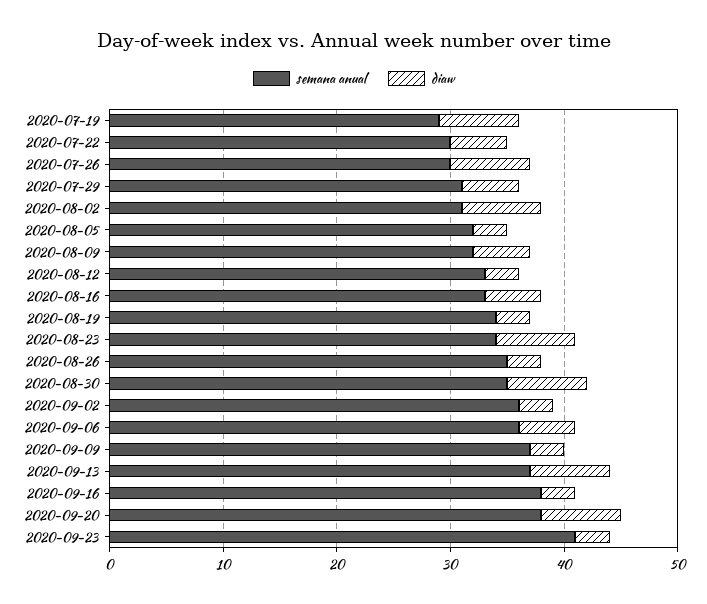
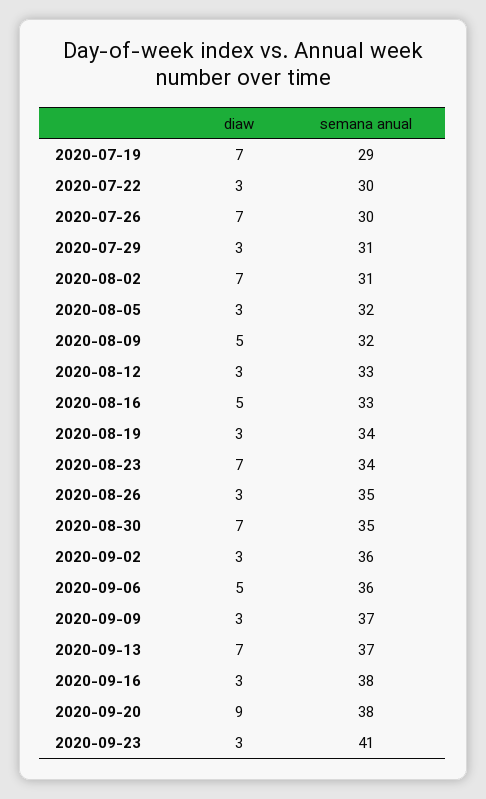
diaw, 2020-07-22: 5 -> 3
diaw, 2020-07-29: 5 -> 3
diaw, 2020-09-20: 7 -> 9

